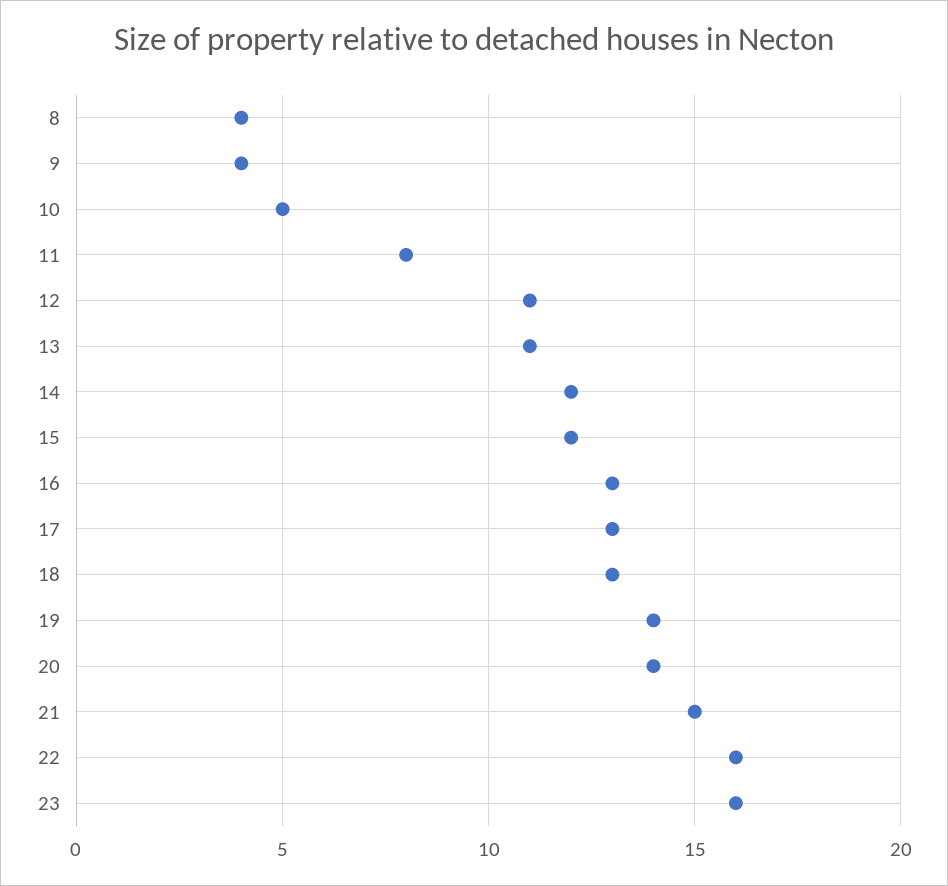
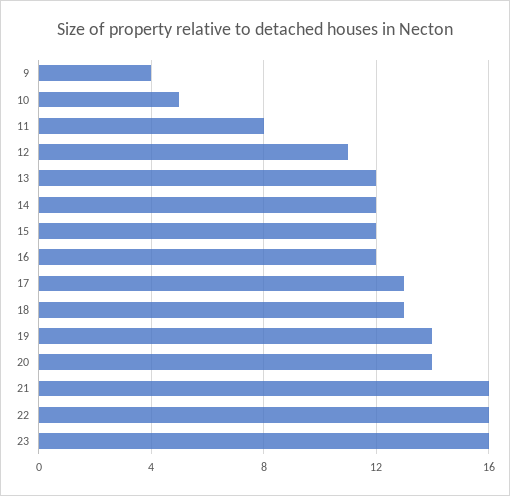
8: 4 -> none
13: 11 -> 12
16: 13 -> 12
21: 15 -> 16

